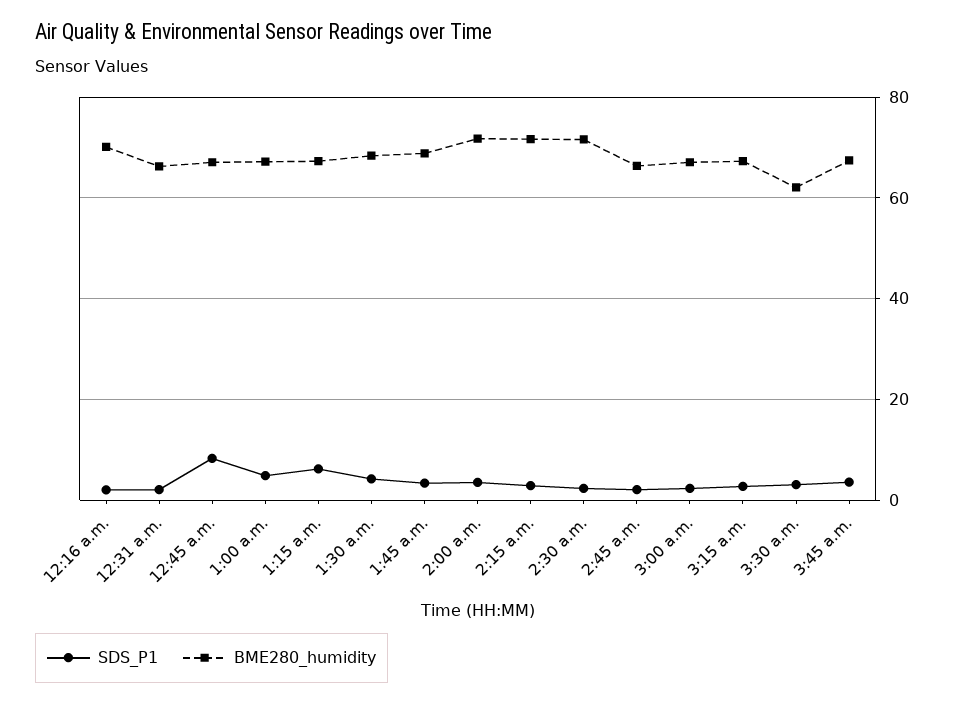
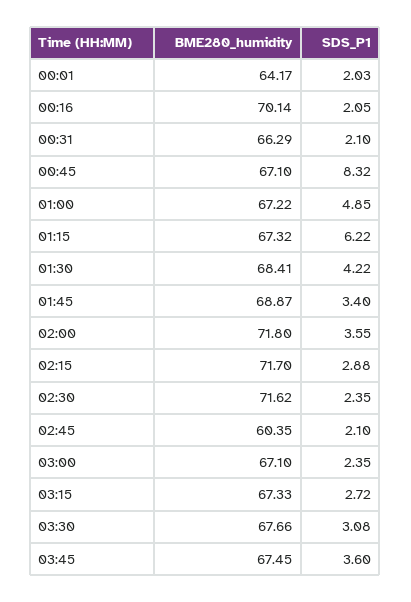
BME280_humidity, 2:45 a.m.: 66 -> 60.35
BME280_humidity, 3:30 a.m.: 62 -> 67.66
BME280_humidity, 00:01: none -> 64.17
SDS_P1, 00:01: none -> 2.03

